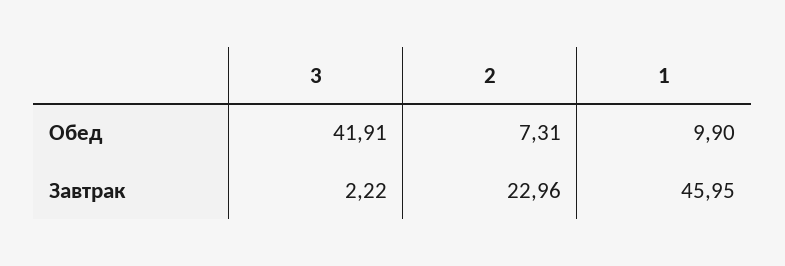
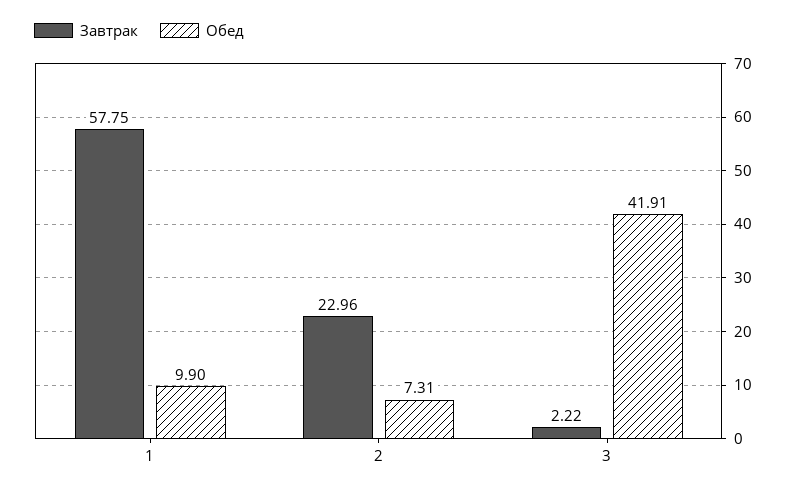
Завтрак, 1: 45.95 -> 57.75

